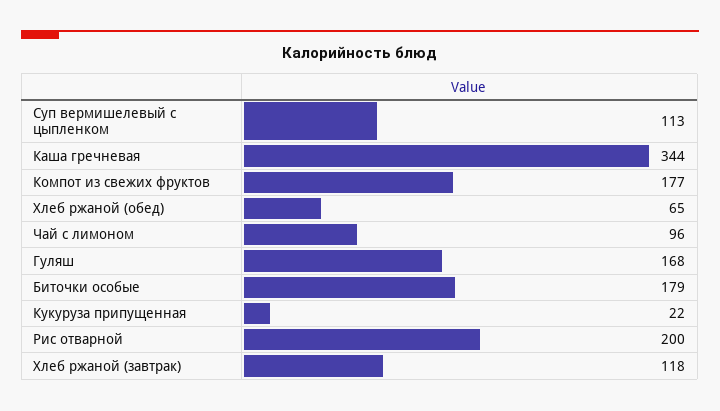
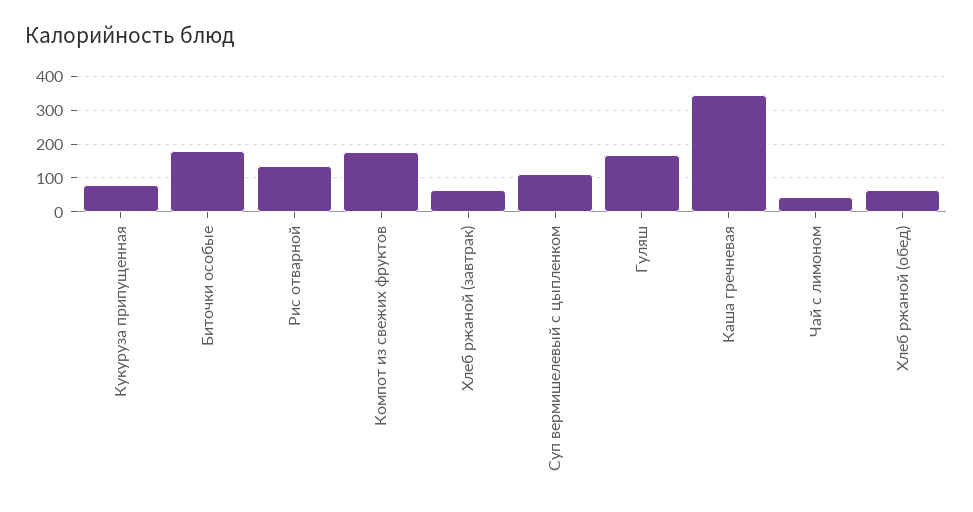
Чай с лимоном: 96 -> 40
Кукуруза припущенная: 22 -> 80
Рис отварной: 200 -> 140
Хлеб ржаной (завтрак): 118 -> 60

